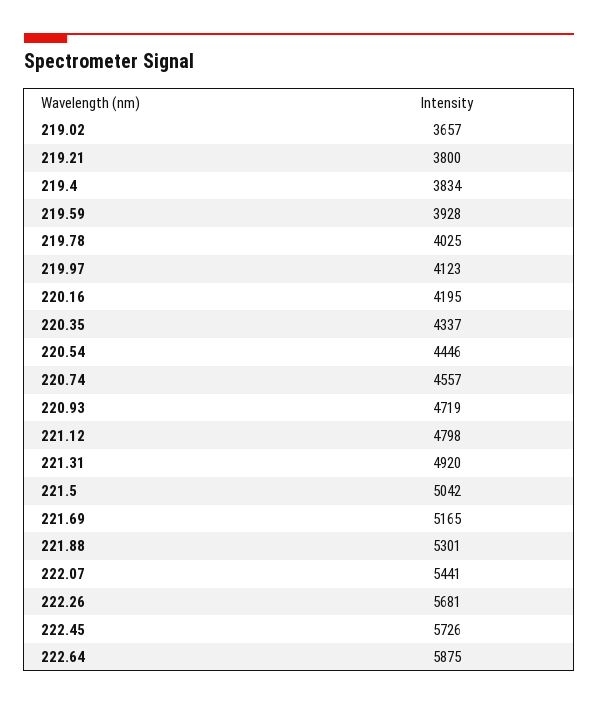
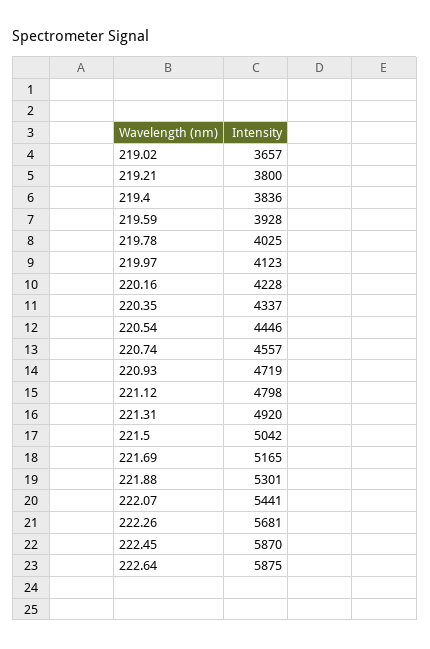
219.4: 3834 -> 3836
220.16: 4195 -> 4228
222.45: 5726 -> 5870

